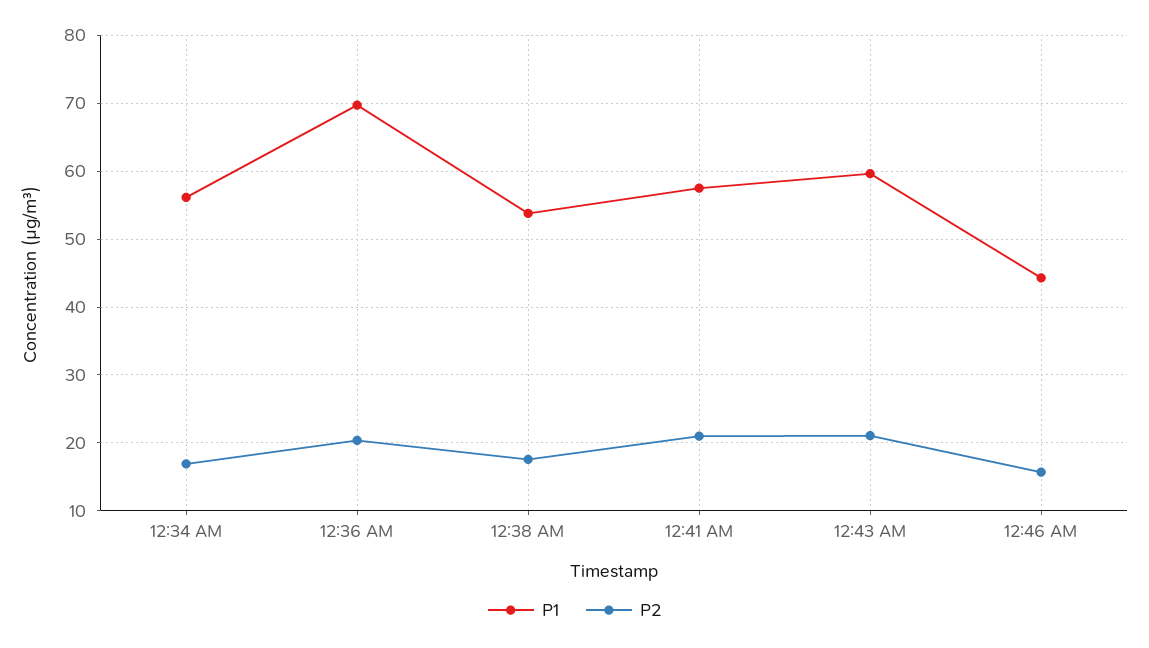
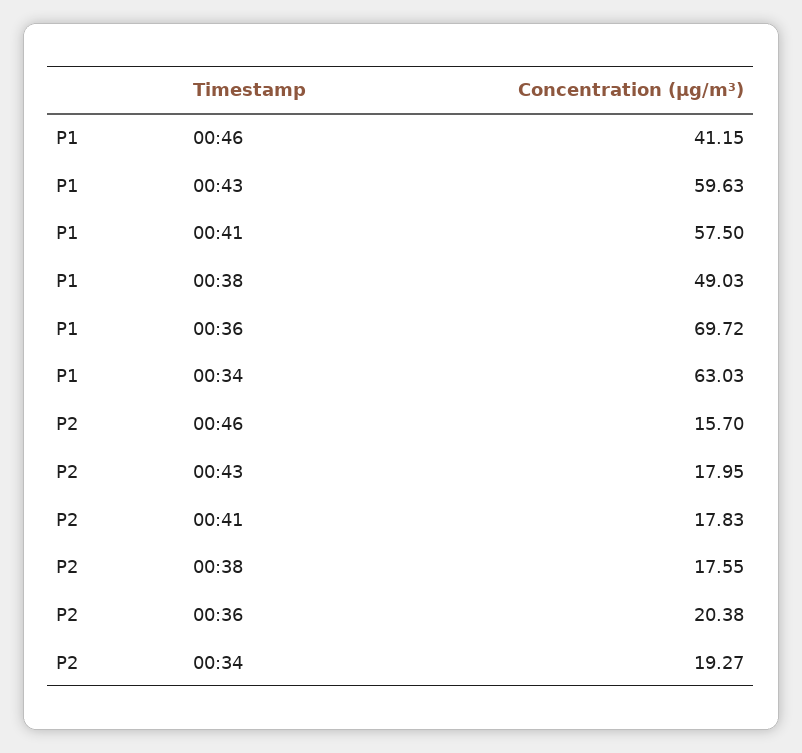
P1, 12:34 AM: 56 -> 63.03
P2, 12:34 AM: 17 -> 19.27
P1, 12:38 AM: 54 -> 49.03
P2, 12:41 AM: 21 -> 17.83
P2, 12:43 AM: 21 -> 17.95
P1, 12:46 AM: 44 -> 41.15

